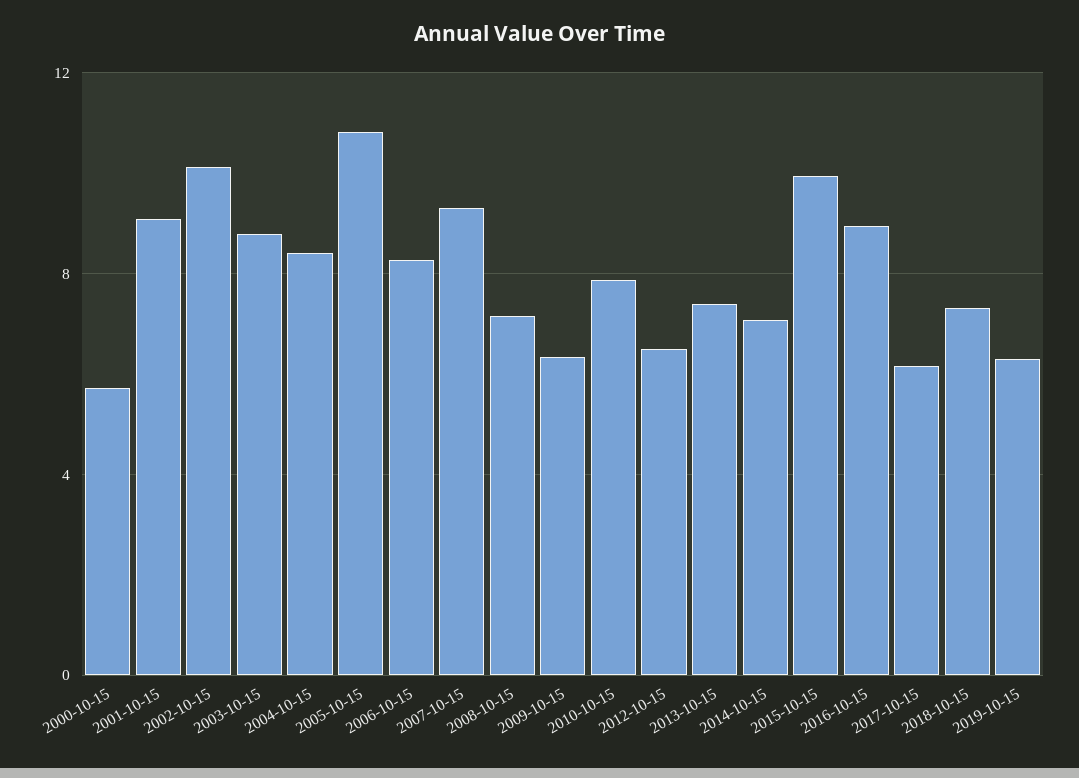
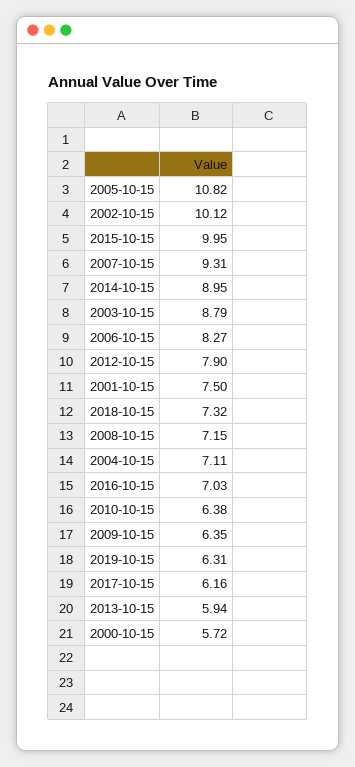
2001-10-15: 9 -> 7.5
2004-10-15: 8.5 -> 7.11
2010-10-15: 8 -> 6.38
2012-10-15: 6.5 -> 7.9
2013-10-15: 7.5 -> 5.94
2014-10-15: 7 -> 8.95
2016-10-15: 9 -> 7.03

